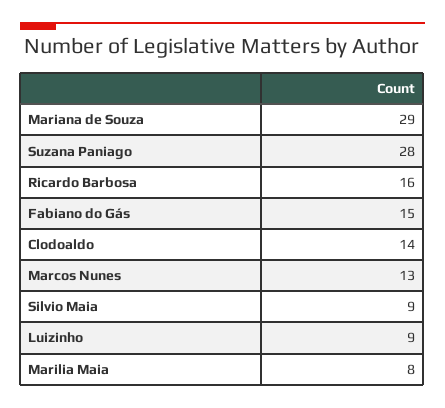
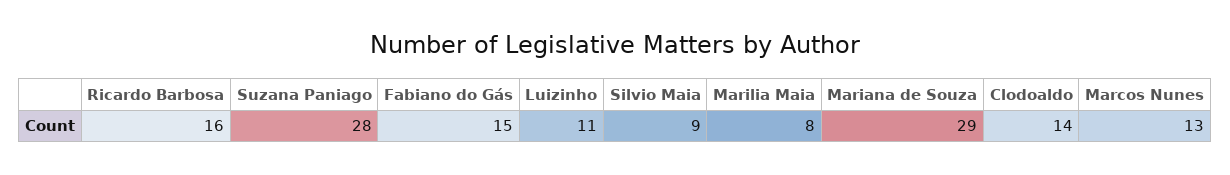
Luizinho: 9 -> 11

